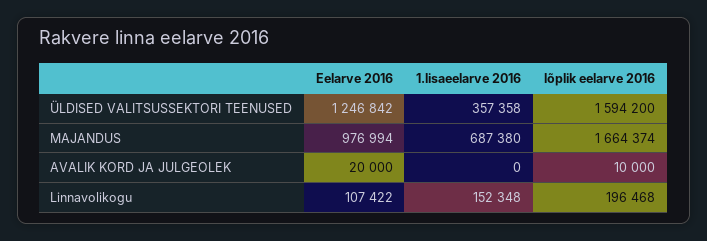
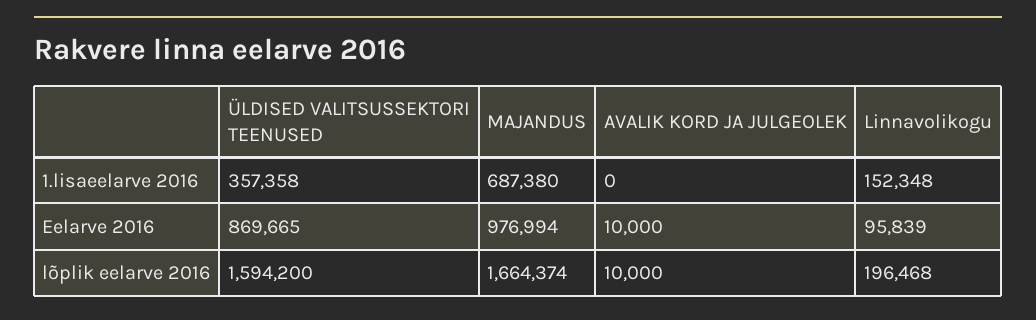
Eelarve 2016, ÜLDISED VALITSUSSEKTORI TEENUSED: 1246842 -> 869665
Eelarve 2016, AVALIK KORD JA JULGEOLEK: 20000 -> 10000
Eelarve 2016, Linnavolikogu: 107422 -> 95839

